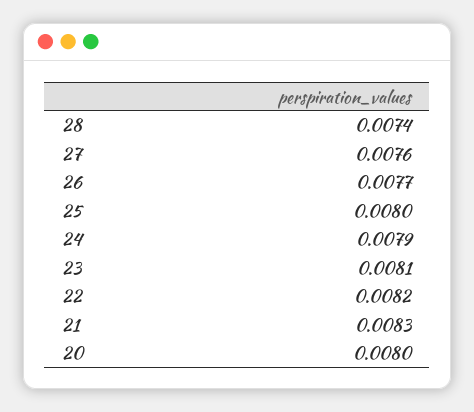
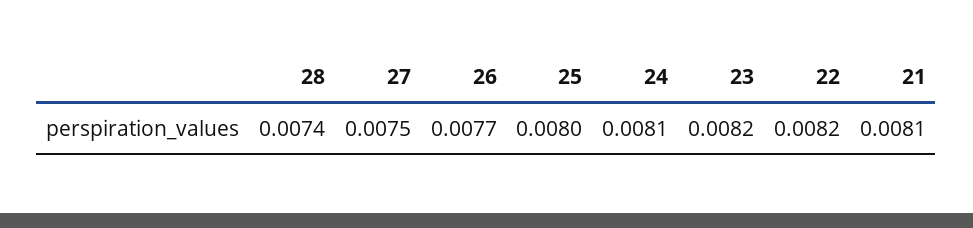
27: 0.0076 -> 0.0075
24: 0.0079 -> 0.0081
23: 0.0081 -> 0.0082
21: 0.0083 -> 0.0081
20: 0.008 -> none

